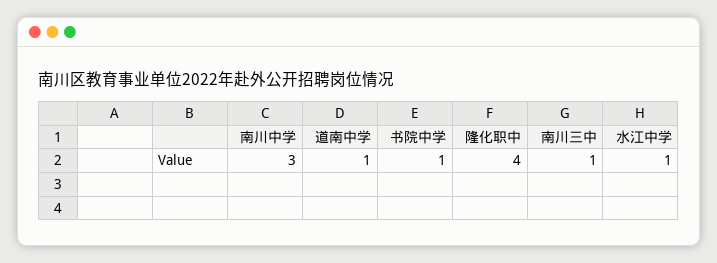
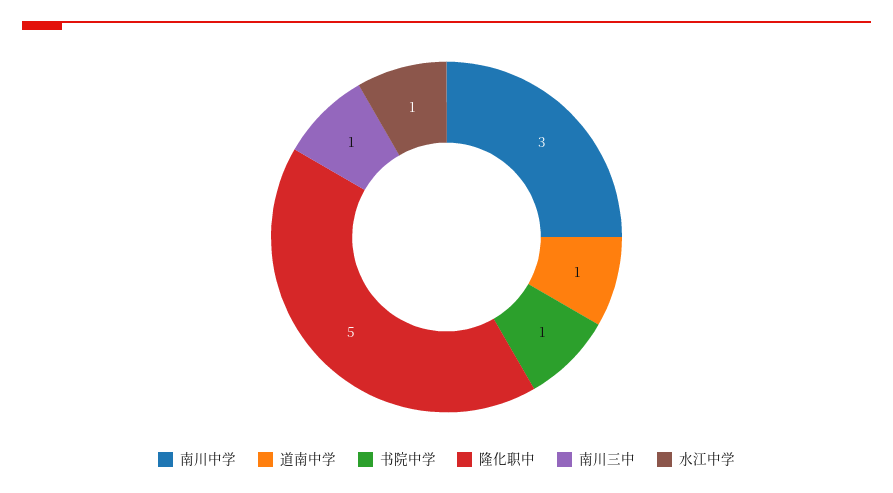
隆化职中: 4 -> 5

